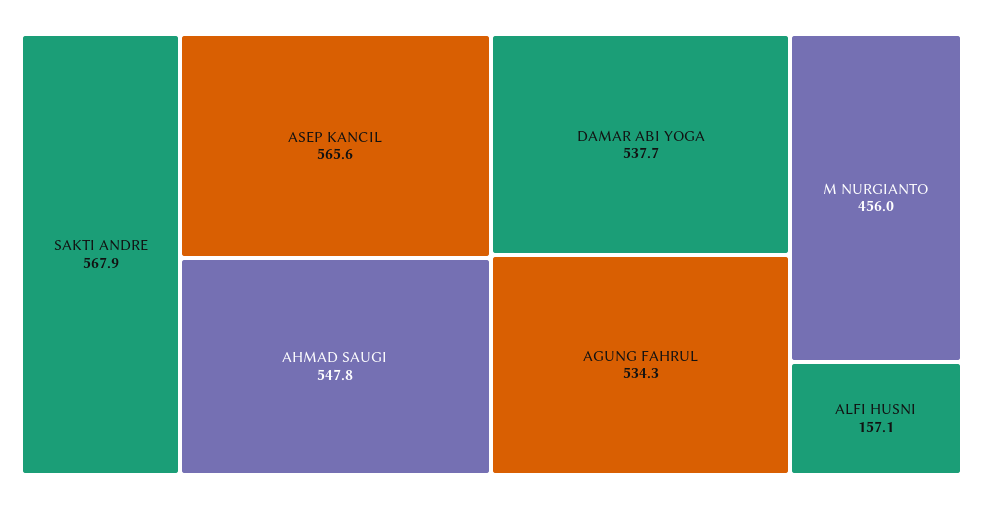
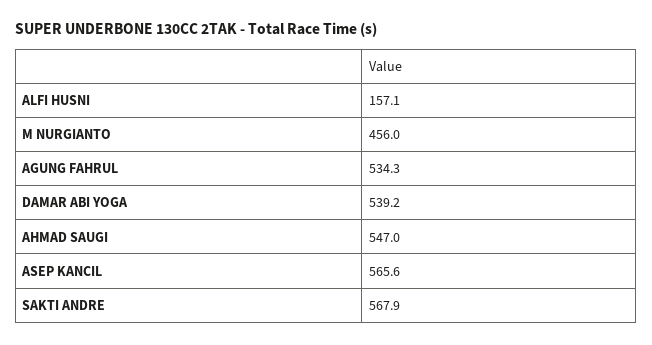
AHMAD SAUGI: 547.8 -> 547
DAMAR ABI YOGA: 537.7 -> 539.2

